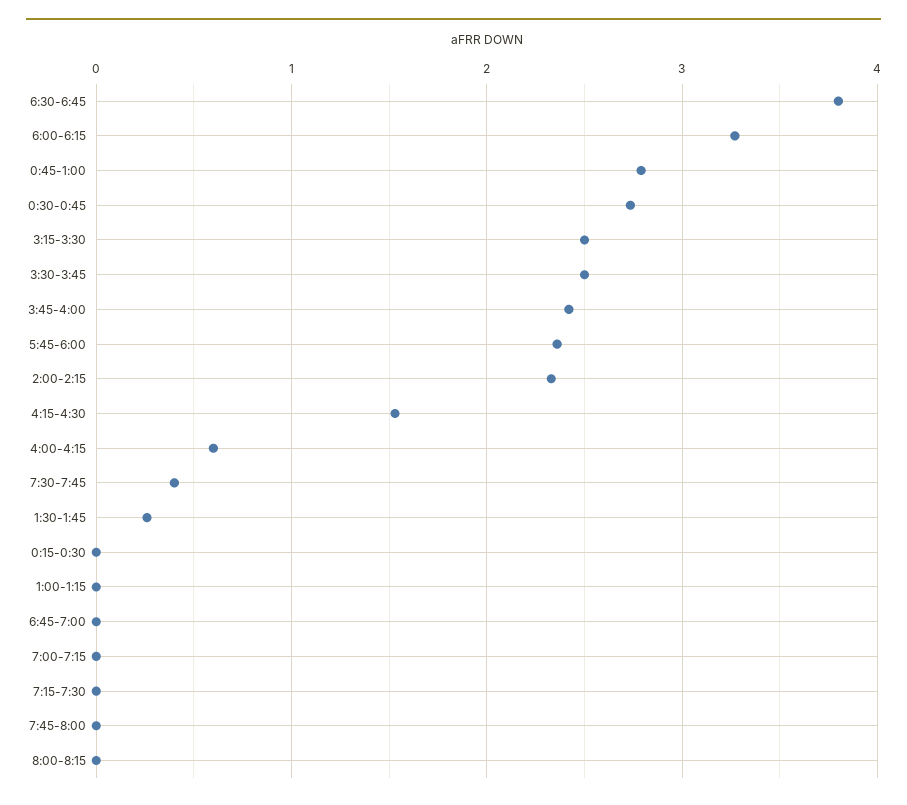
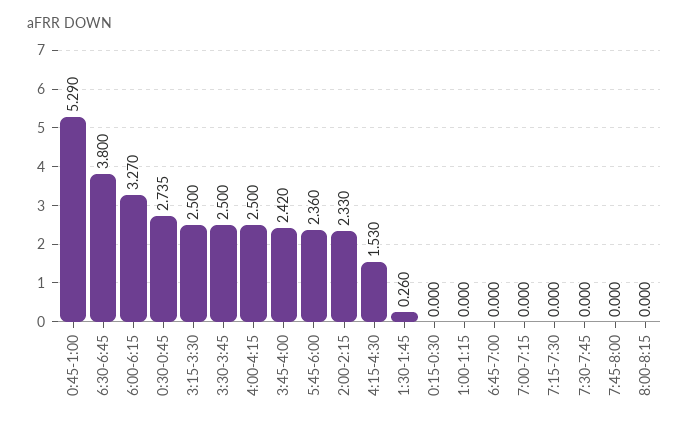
0:45-1:00: 2.8 -> 5.29
4:00-4:15: 0.6 -> 2.5
7:30-7:45: 0.4 -> 0

